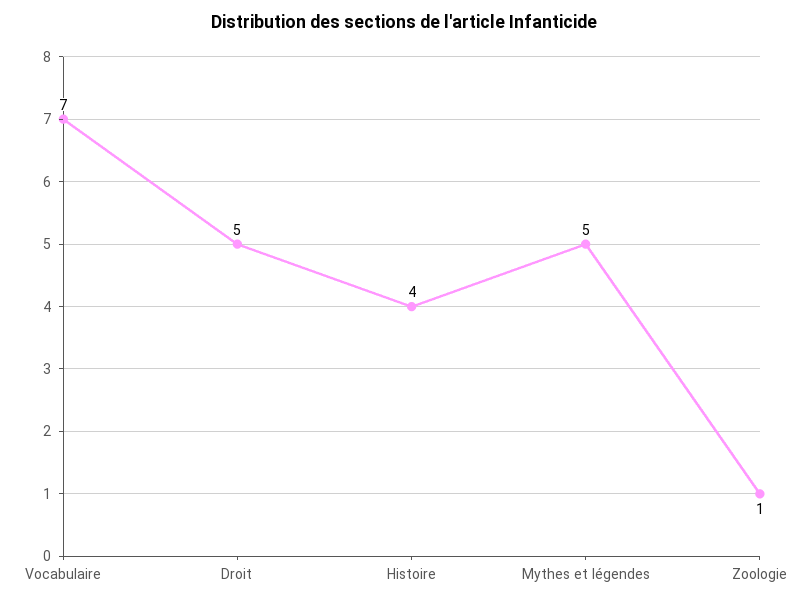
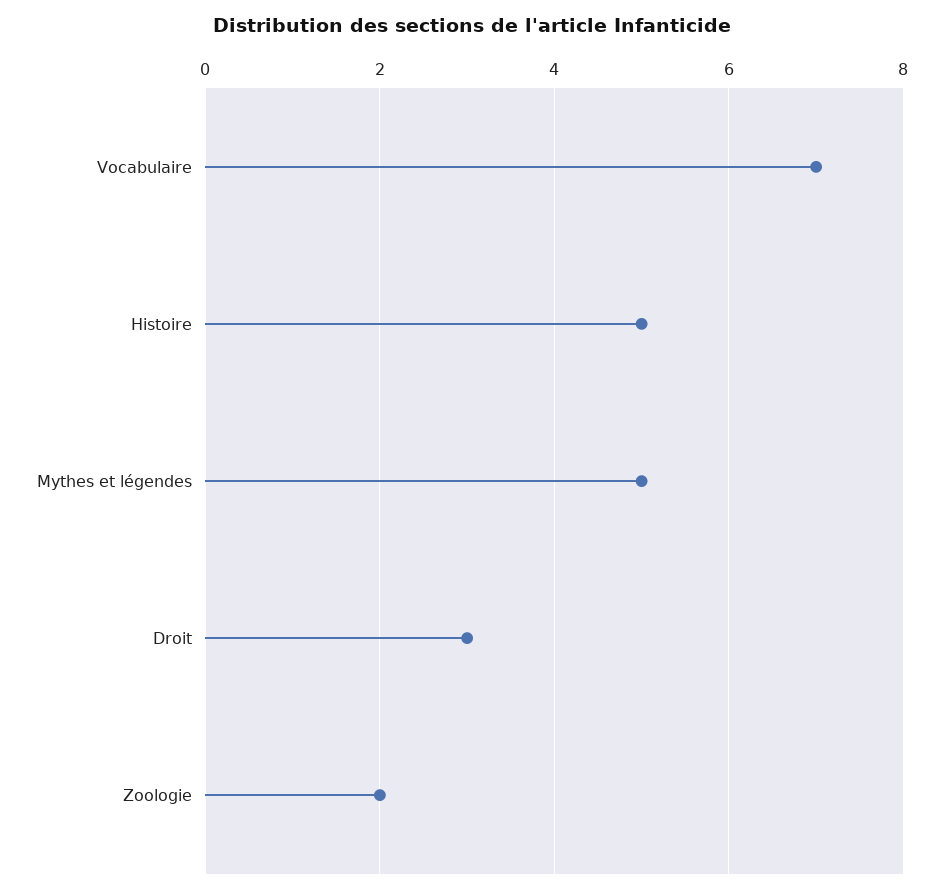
Droit: 5 -> 3
Histoire: 4 -> 5
Zoologie: 1 -> 2

